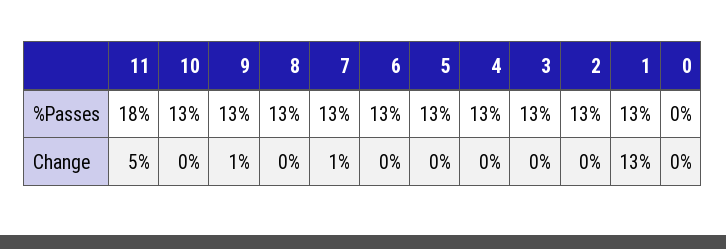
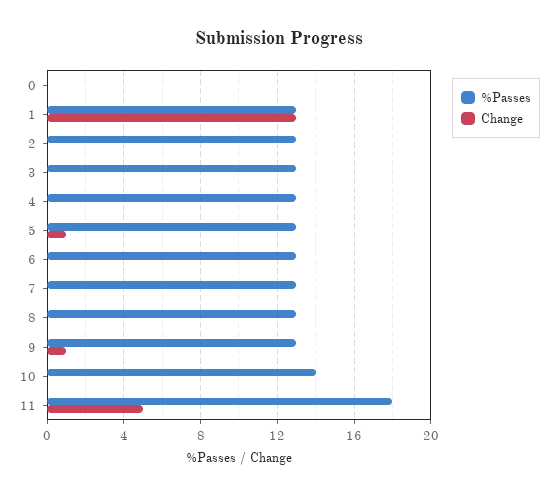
%Passes, 10: 13 -> 14
Change, 7: 1 -> 0
Change, 5: 0 -> 1

